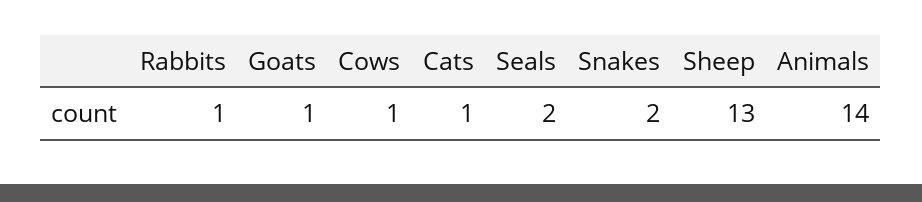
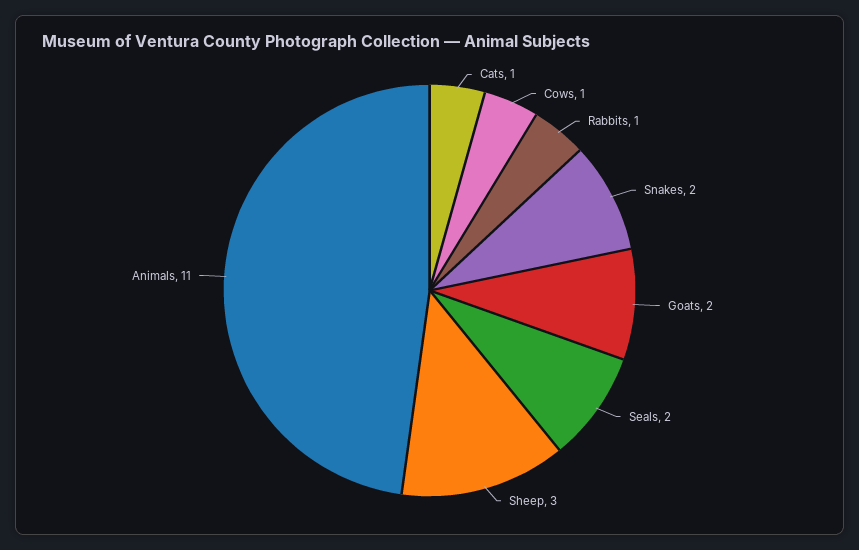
Goats: 1 -> 2
Sheep: 13 -> 3
Animals: 14 -> 11

